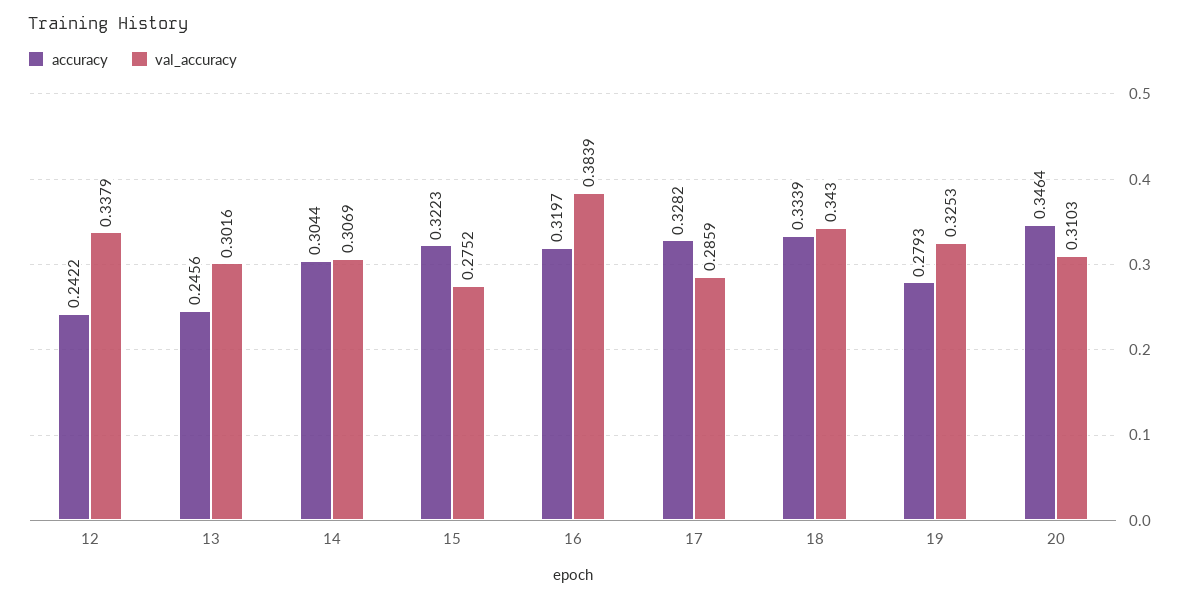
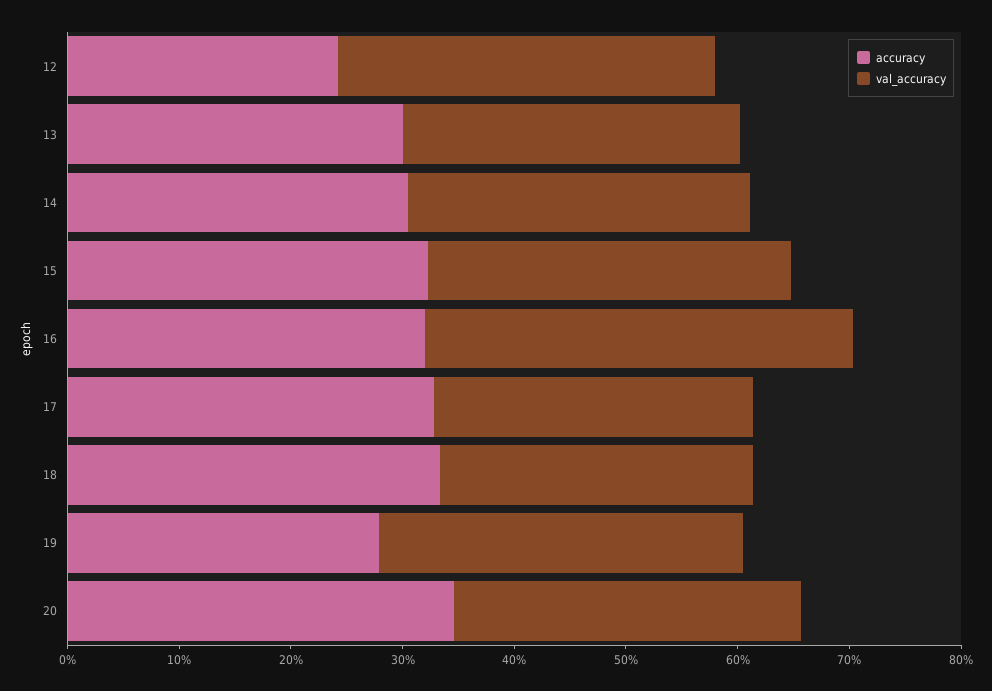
accuracy, 13: 0.2456 -> 0.3
val_accuracy, 15: 0.2752 -> 0.32
val_accuracy, 18: 0.343 -> 0.28

